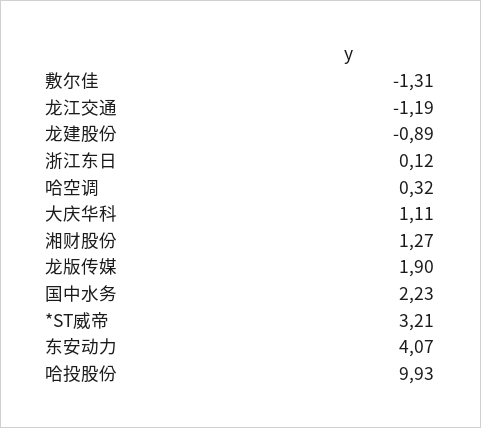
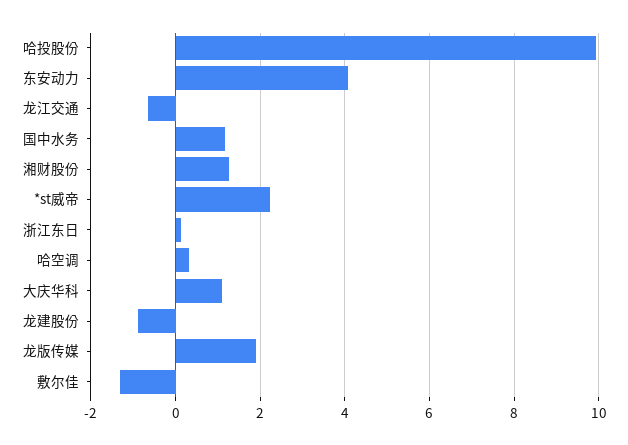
龙江交通: -1.19 -> -0.6
国中水务: 2.23 -> 1.2
*ST威帝: 3.21 -> 2.2

